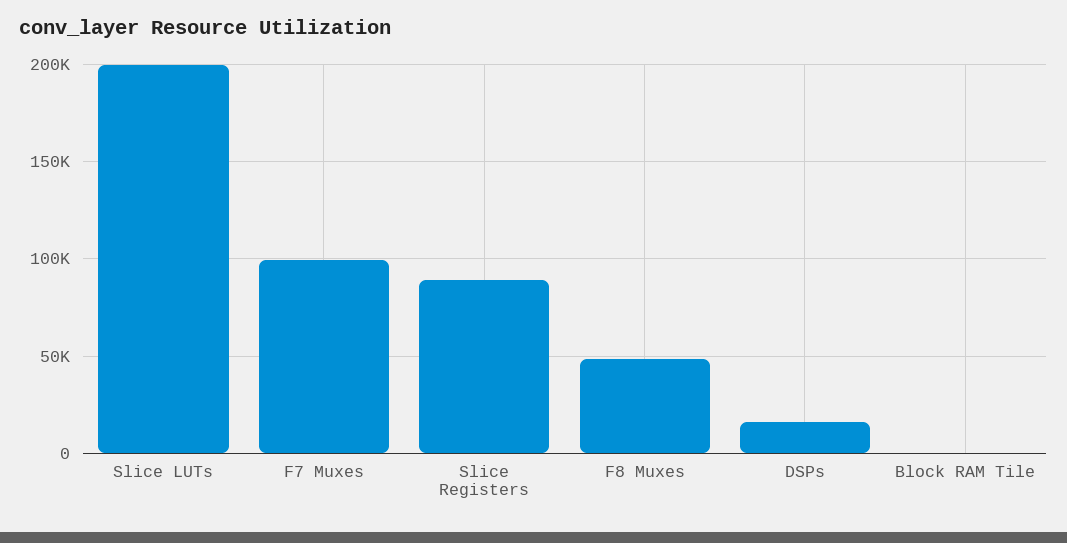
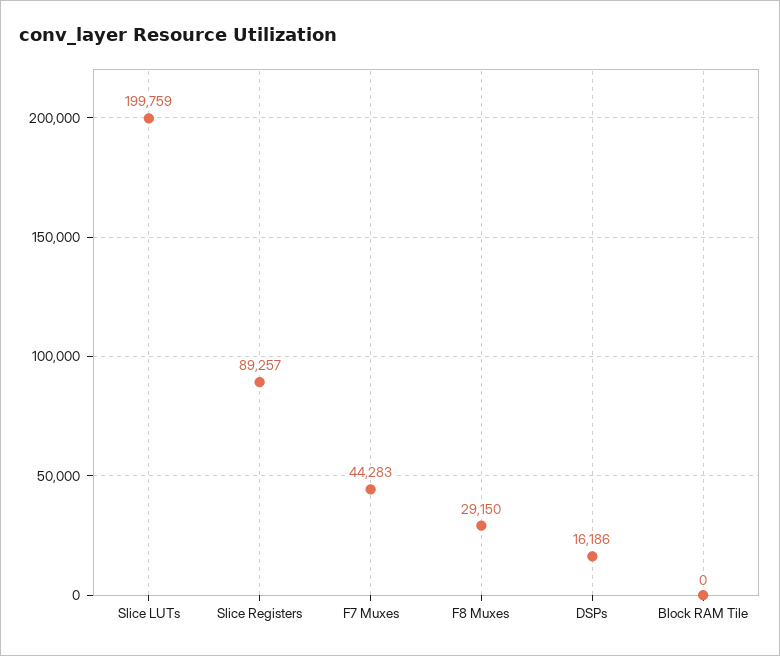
F7 Muxes: 100000 -> 44283
F8 Muxes: 50000 -> 29150

